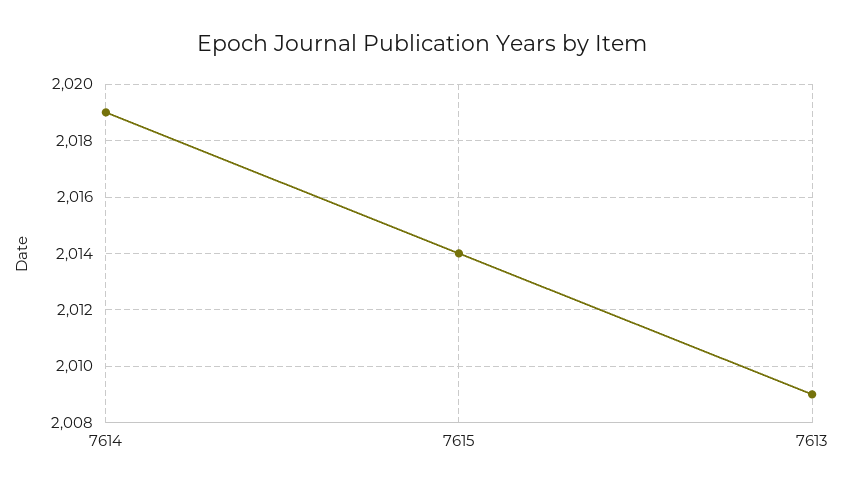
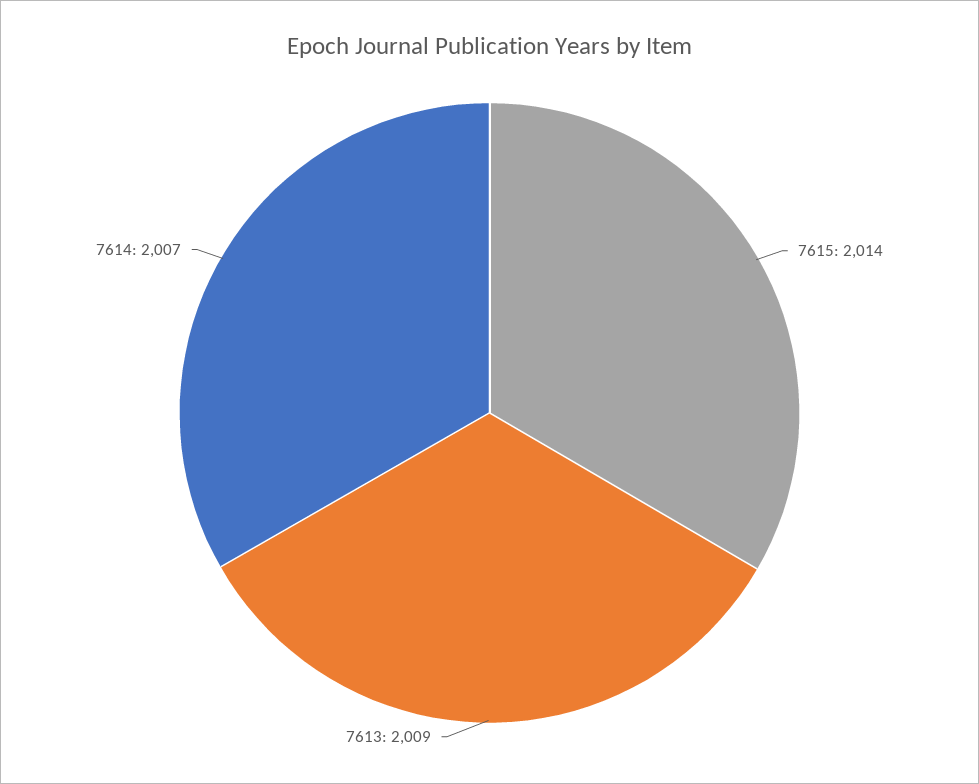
7614: 2019 -> 2007

